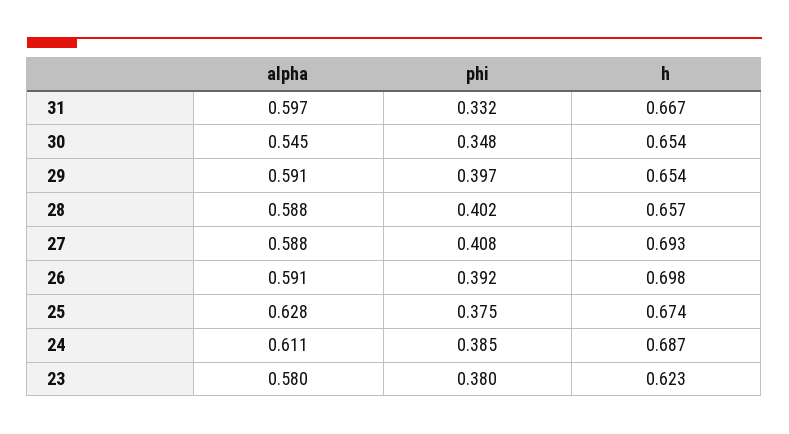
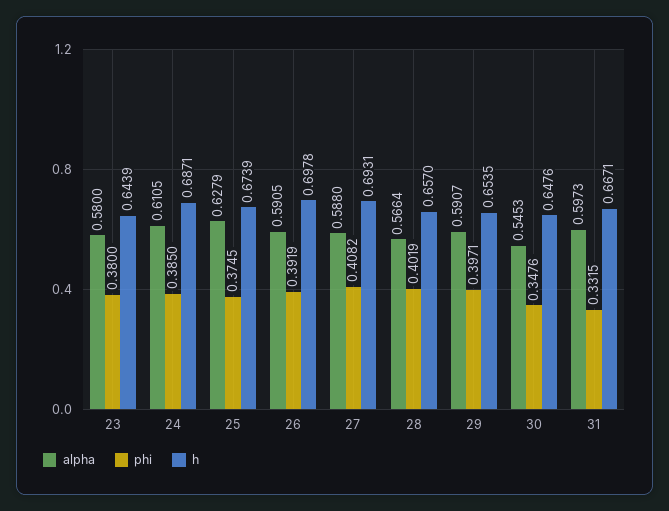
h, 30: 0.654 -> 0.6476
alpha, 28: 0.588 -> 0.5664
h, 23: 0.623 -> 0.6439

